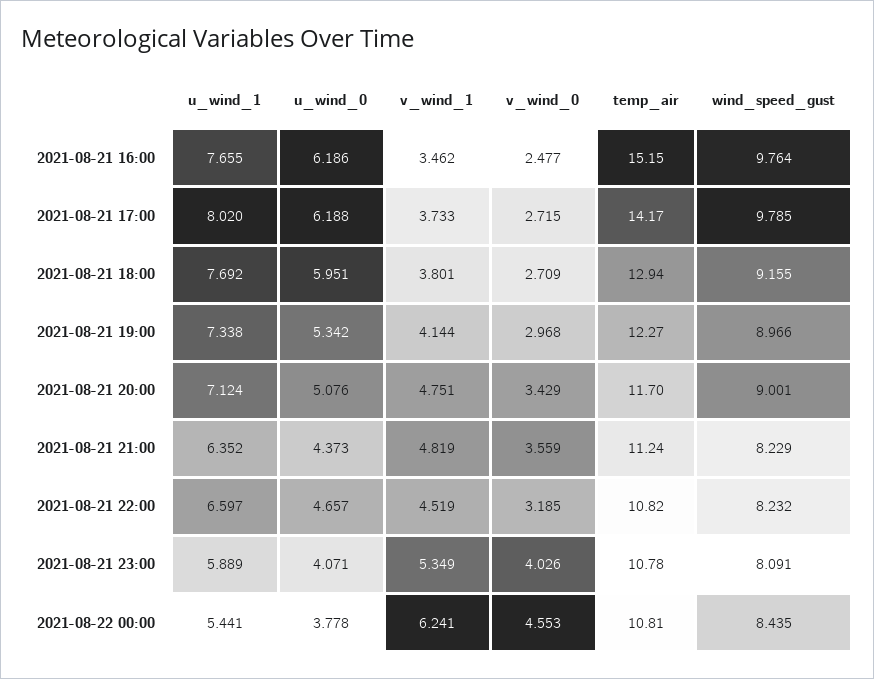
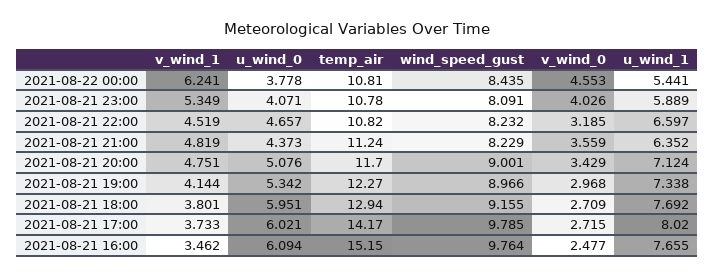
u_wind_0, 2021-08-21 16:00: 6.186 -> 6.094
u_wind_0, 2021-08-21 17:00: 6.188 -> 6.021

